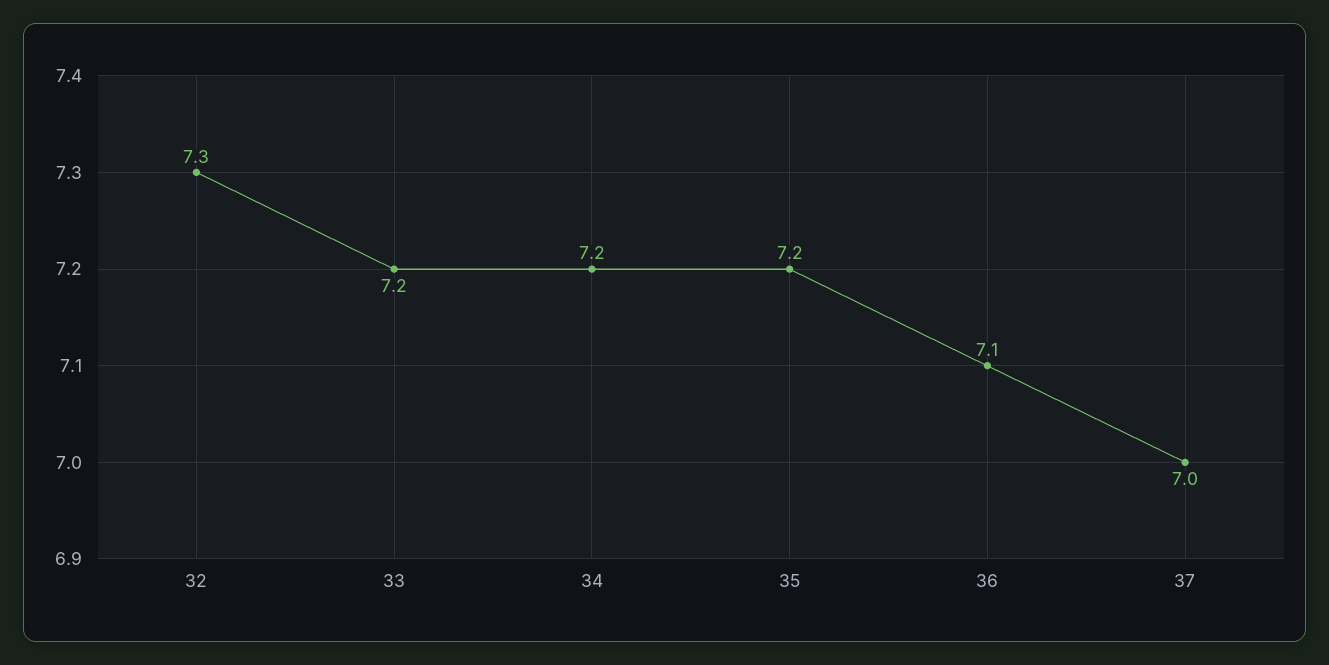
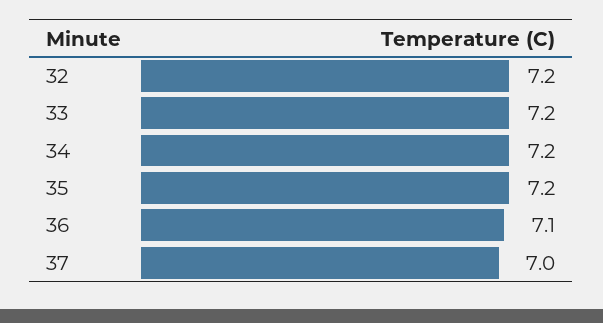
32: 7.3 -> 7.2

